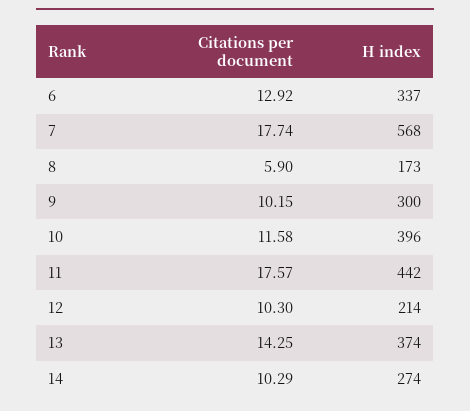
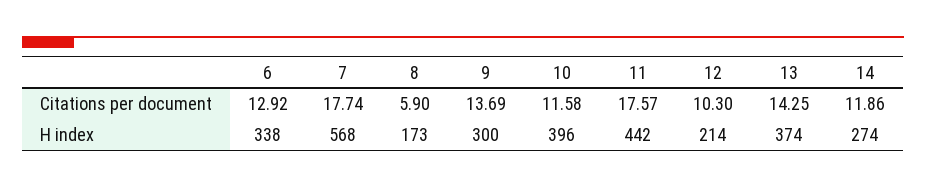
H index, 6: 337 -> 338
Citations per document, 9: 10.15 -> 13.69
Citations per document, 14: 10.29 -> 11.86

